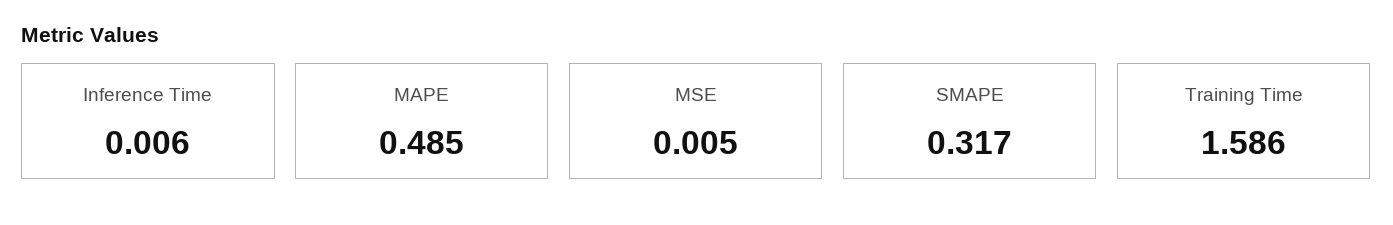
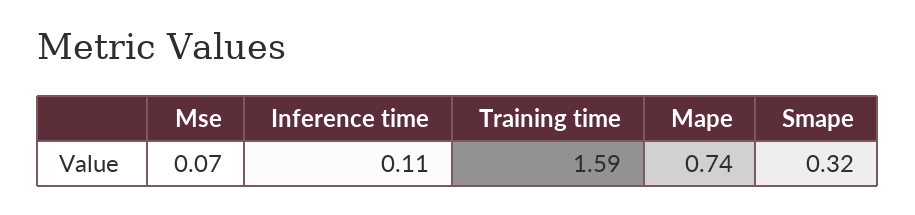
Inference Time: 0.006 -> 0.11
MAPE: 0.485 -> 0.74
MSE: 0.005 -> 0.07

